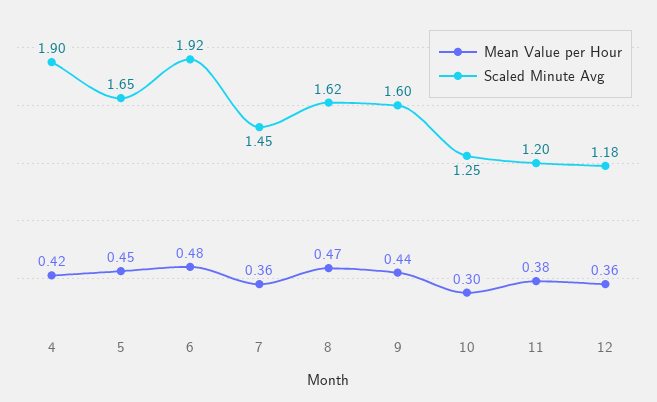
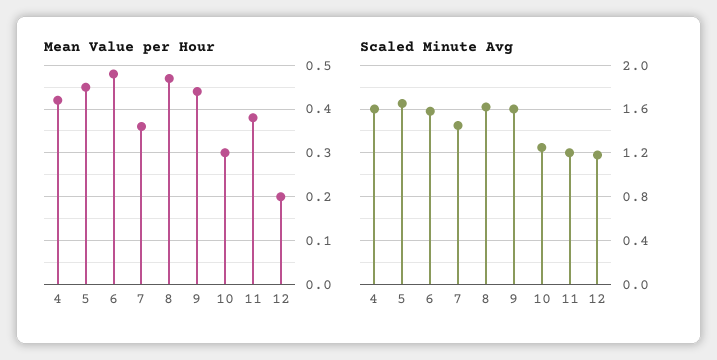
Scaled Minute Avg, 4: 1.9 -> 1.6
Scaled Minute Avg, 6: 1.92 -> 1.6
Mean Value per Hour, 12: 0.36 -> 0.2

